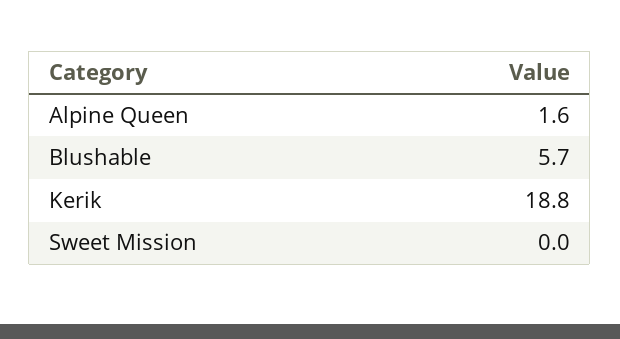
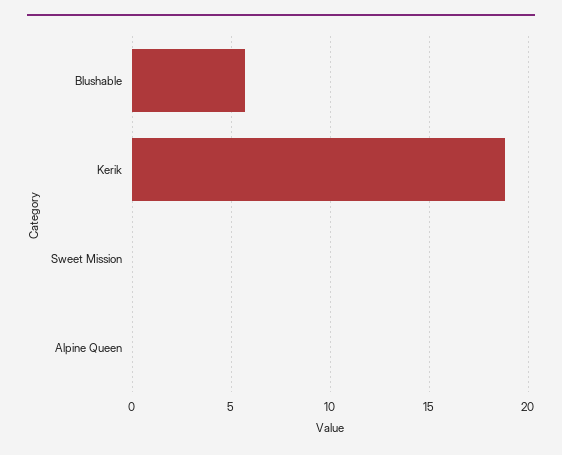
Alpine Queen: 1.6 -> 0

